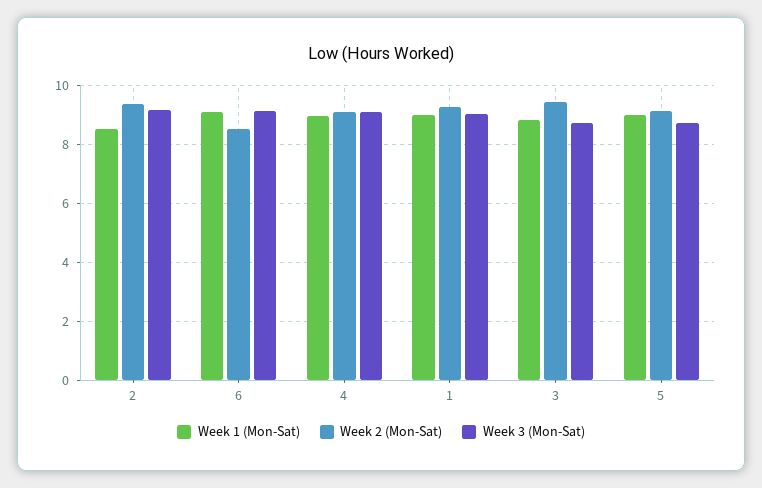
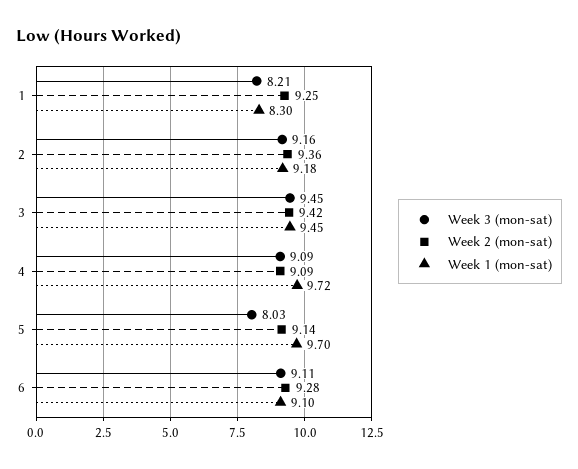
Week 1 (Mon-Sat), 2: 8.5 -> 9.18
Week 2 (Mon-Sat), 6: 8.5 -> 9.28
Week 1 (Mon-Sat), 4: 9 -> 9.72
Week 1 (Mon-Sat), 1: 9 -> 8.3
Week 3 (Mon-Sat), 1: 9 -> 8.21
Week 1 (Mon-Sat), 3: 8.75 -> 9.45
Week 3 (Mon-Sat), 3: 8.75 -> 9.45
Week 1 (Mon-Sat), 5: 9 -> 9.7
Week 3 (Mon-Sat), 5: 8.75 -> 8.03

